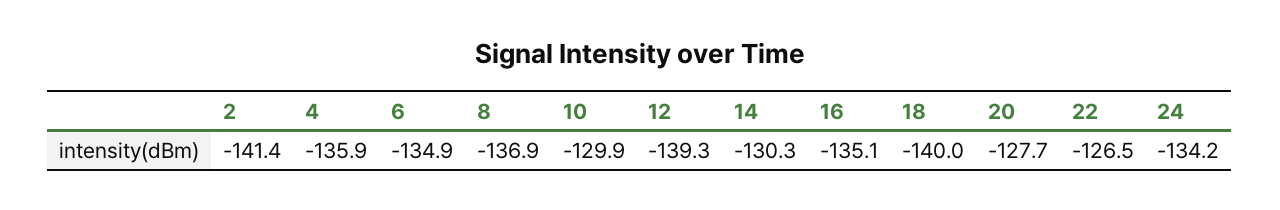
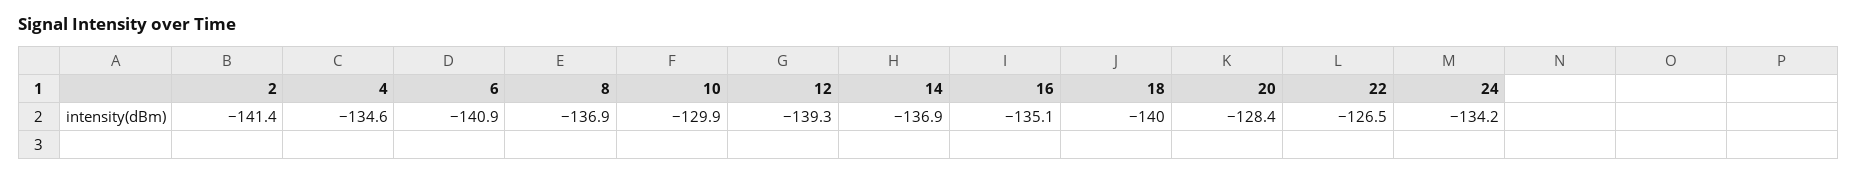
4: -135.9 -> -134.6
6: -134.9 -> -140.9
14: -130.3 -> -136.9
20: -127.7 -> -128.4

